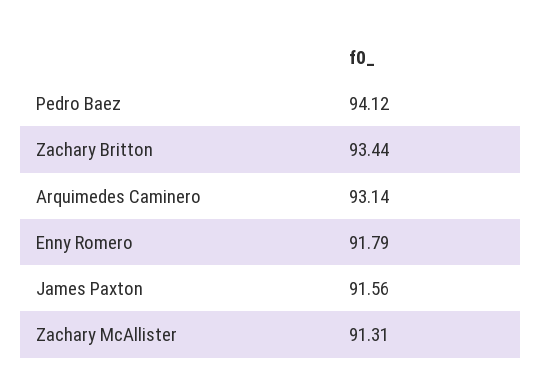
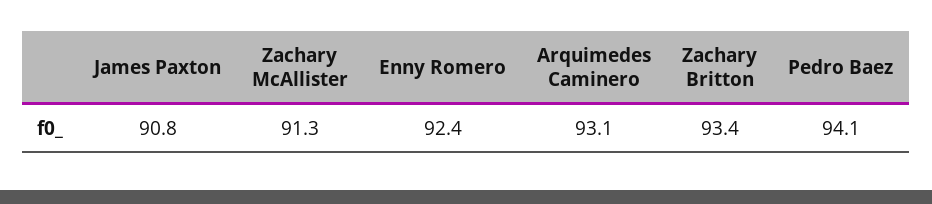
Enny Romero: 91.79 -> 92.4
James Paxton: 91.56 -> 90.8

